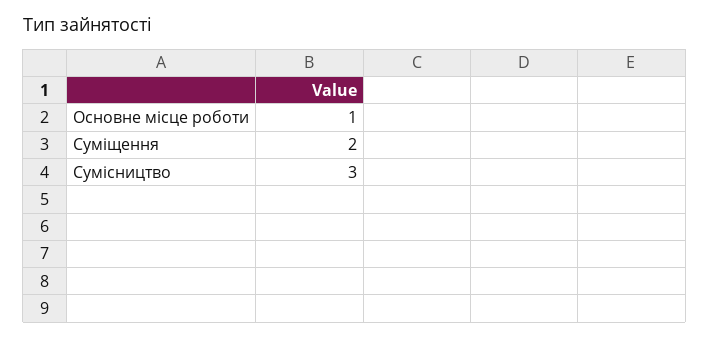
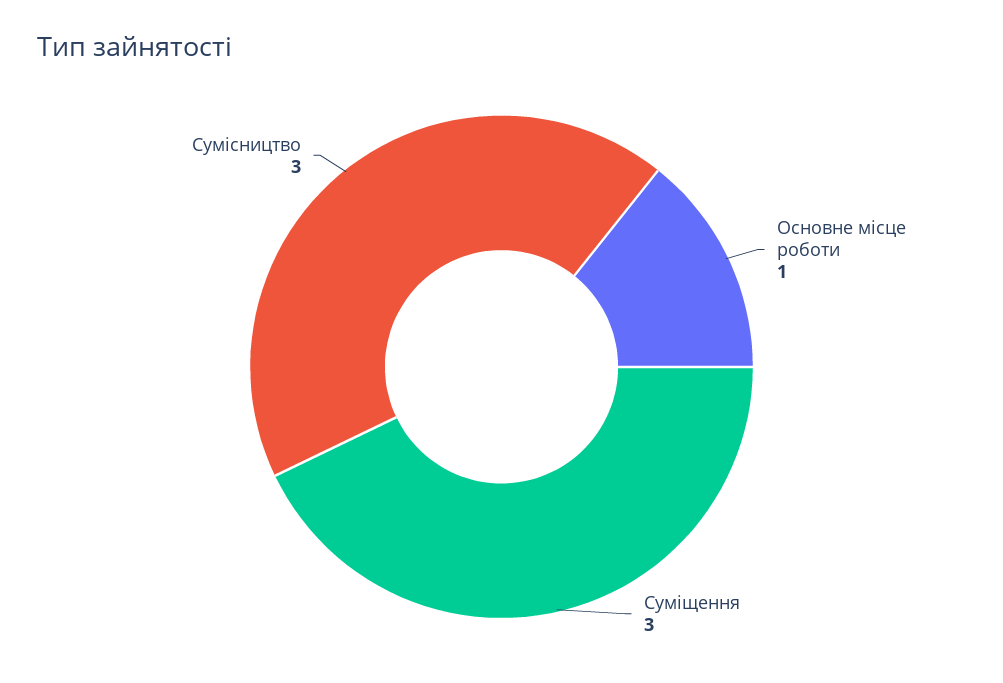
Суміщення: 2 -> 3

